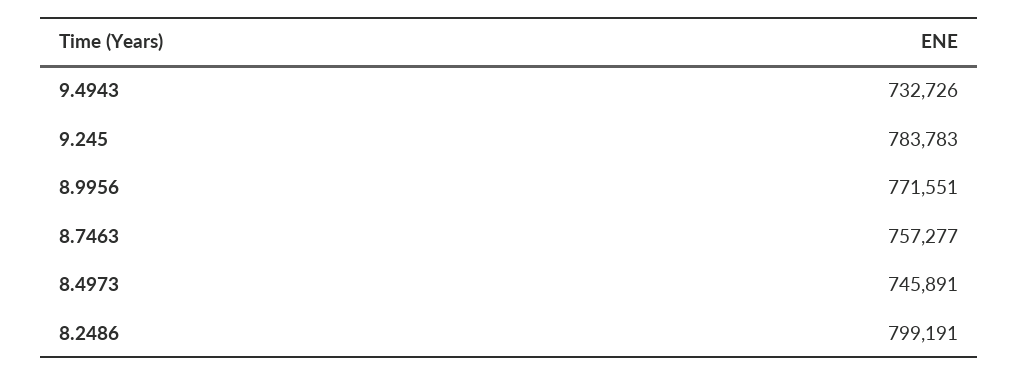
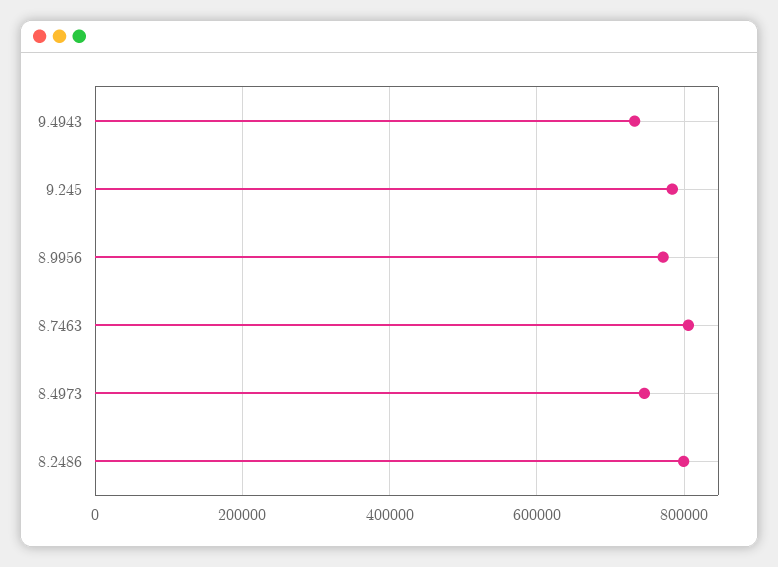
8.7463: 757277 -> 800000

